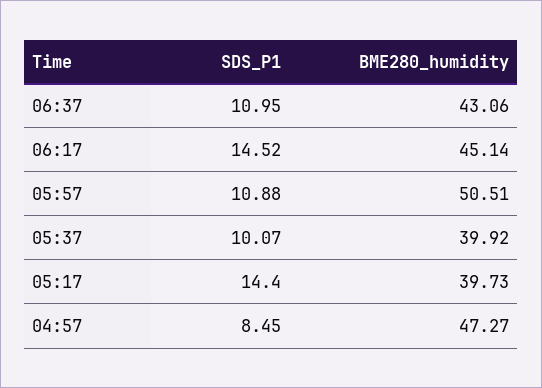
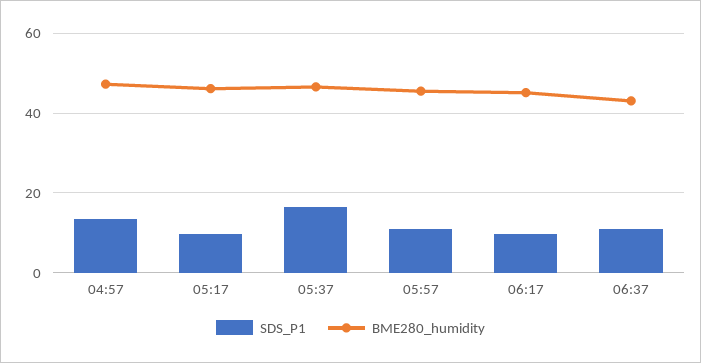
SDS_P1, 06:17: 14.52 -> 10
BME280_humidity, 05:57: 50.51 -> 46
SDS_P1, 05:37: 10.07 -> 16
BME280_humidity, 05:37: 39.92 -> 46
SDS_P1, 05:17: 14.4 -> 10
BME280_humidity, 05:17: 39.73 -> 46
SDS_P1, 04:57: 8.45 -> 14

